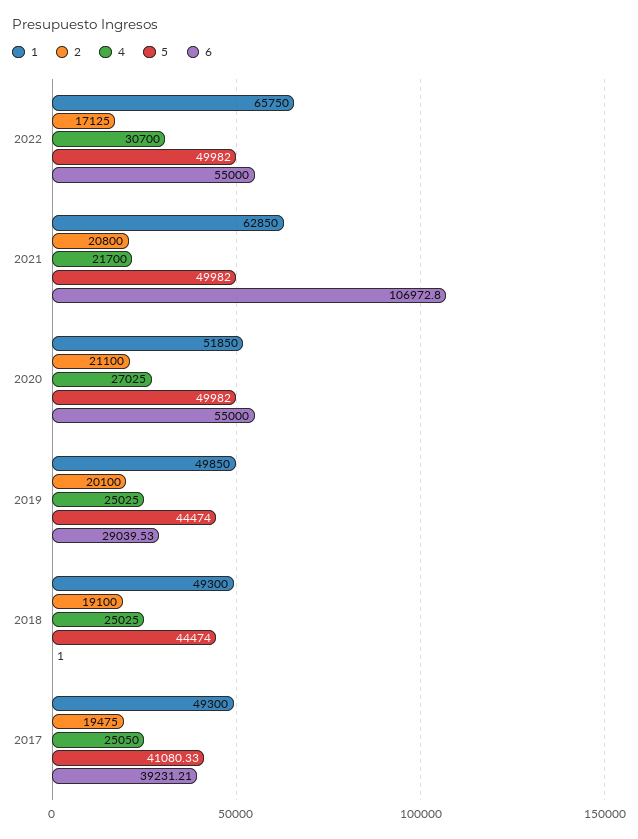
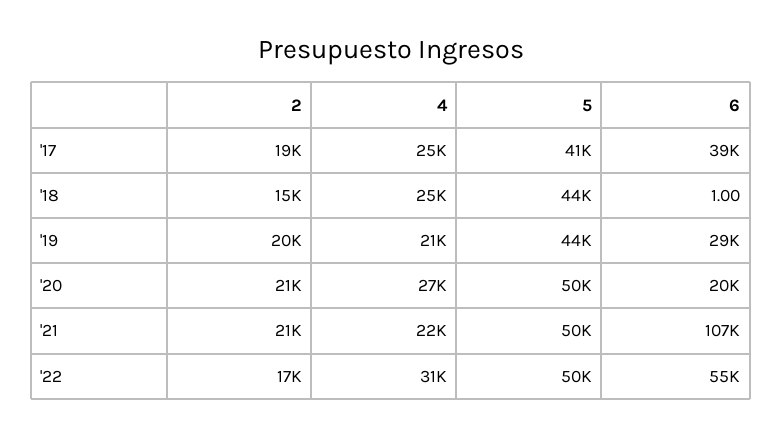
1, 2022: 65750 -> none
1, 2021: 62850 -> none
1, 2020: 51850 -> none
6, 2020: 55000 -> 20000
1, 2019: 49850 -> none
4, 2019: 25025 -> 21000
1, 2018: 49300 -> none
2, 2018: 19100 -> 15000
1, 2017: 49300 -> none

